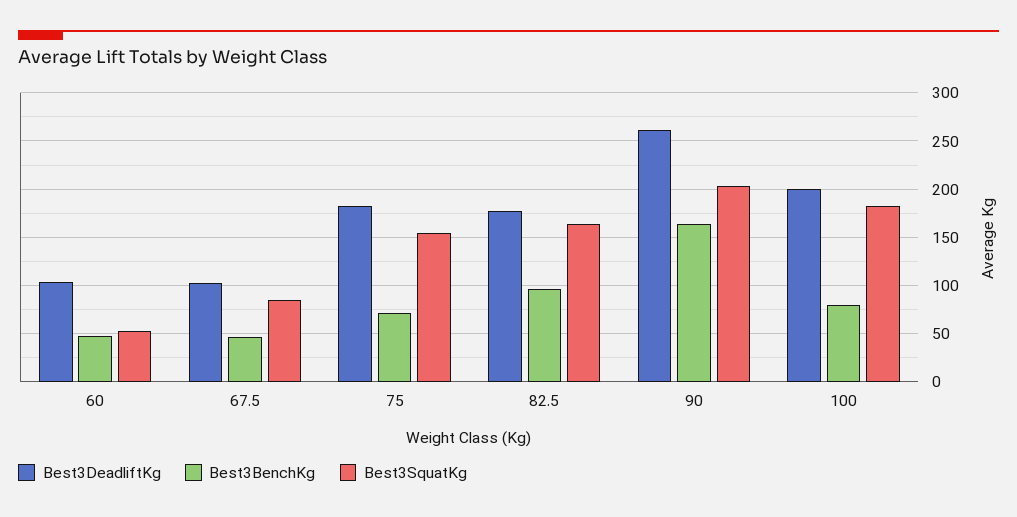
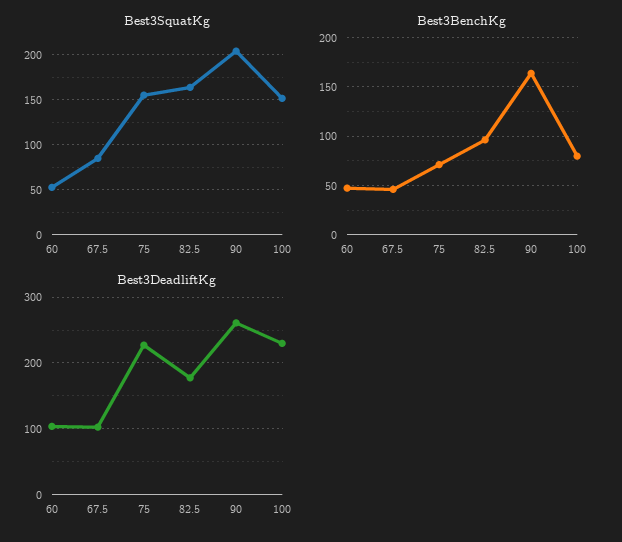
Best3DeadliftKg, 75: 180 -> 230
Best3DeadliftKg, 100: 200 -> 230
Best3SquatKg, 100: 180 -> 150

